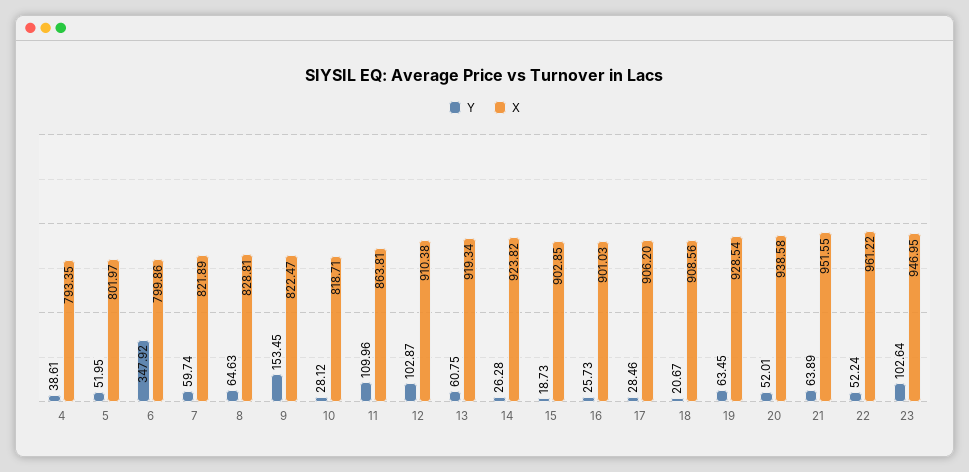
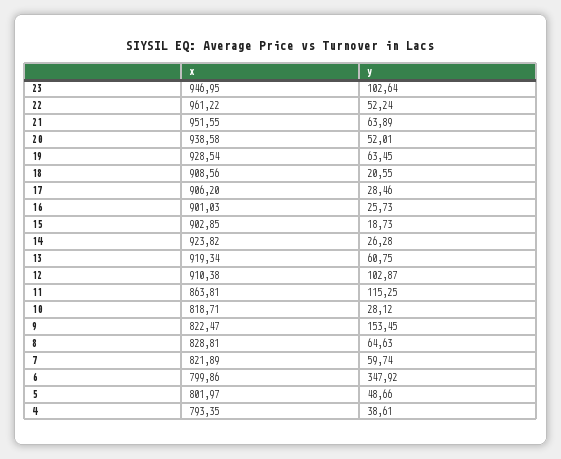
Y, 5: 51.95 -> 48.66
Y, 11: 109.96 -> 115.25
Y, 18: 20.67 -> 20.55

